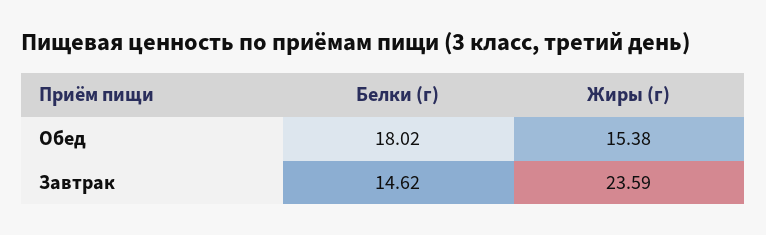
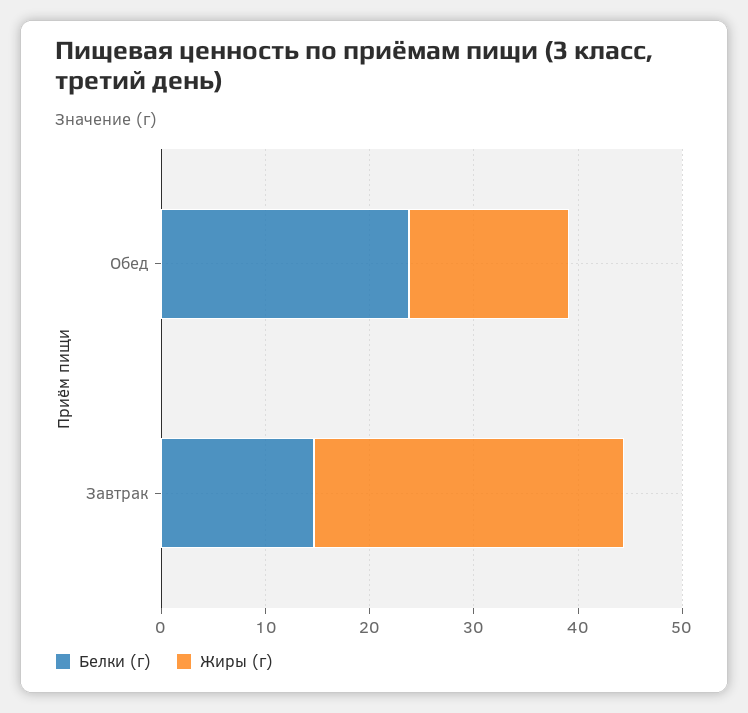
Белки (г), Обед: 18.02 -> 24
Жиры (г), Завтрак: 23.59 -> 30

